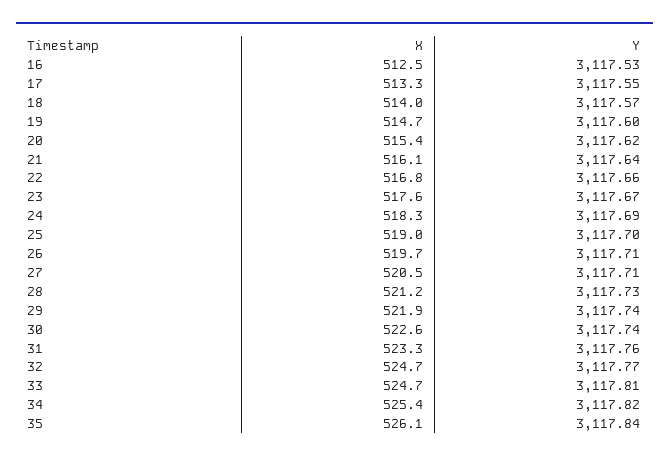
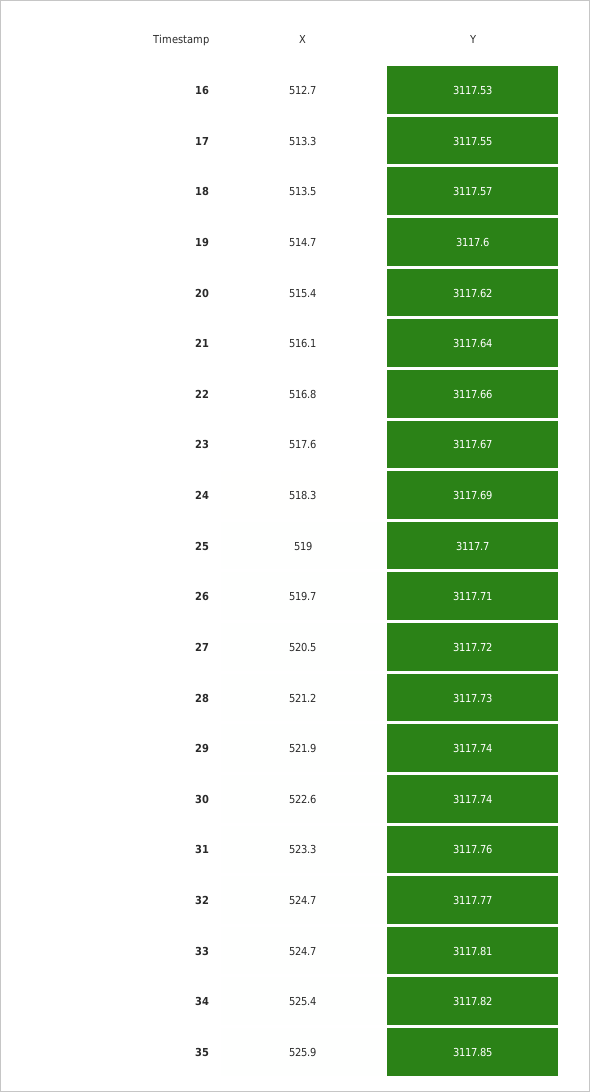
X, 16: 512.5 -> 512.7
X, 18: 514 -> 513.5
Y, 27: 3117.71 -> 3117.72
X, 35: 526.1 -> 525.9
Y, 35: 3117.84 -> 3117.85

